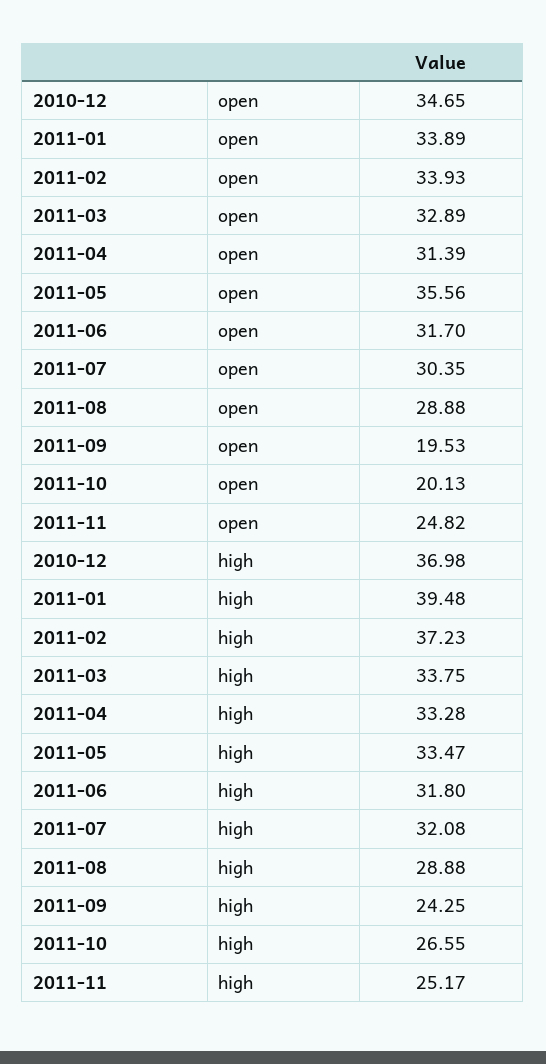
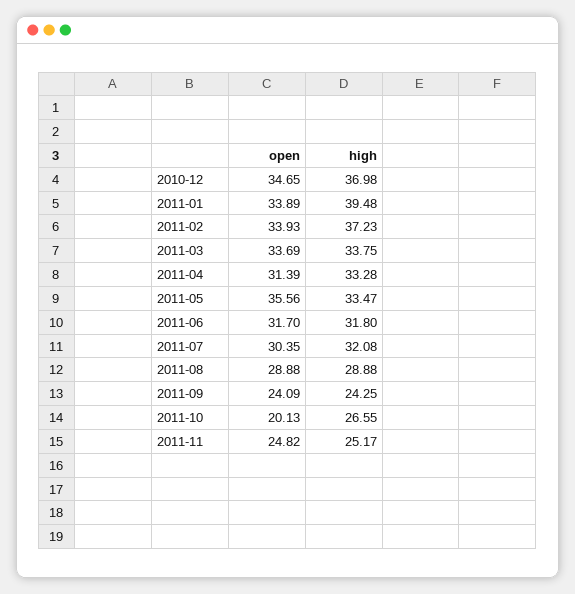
2011-03, open: 32.89 -> 33.69
2011-09, open: 19.53 -> 24.09

